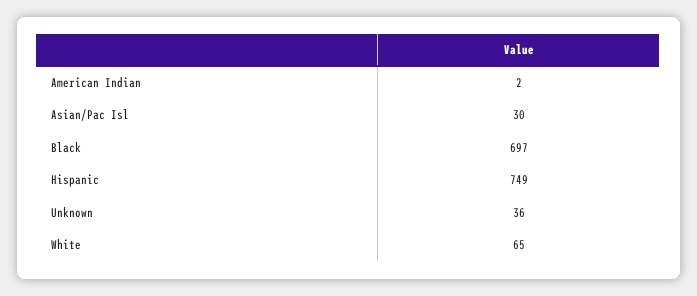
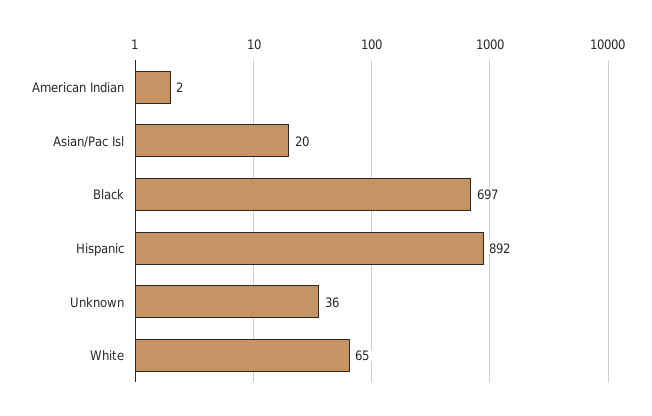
Asian/Pac Isl: 30 -> 20
Hispanic: 749 -> 892

